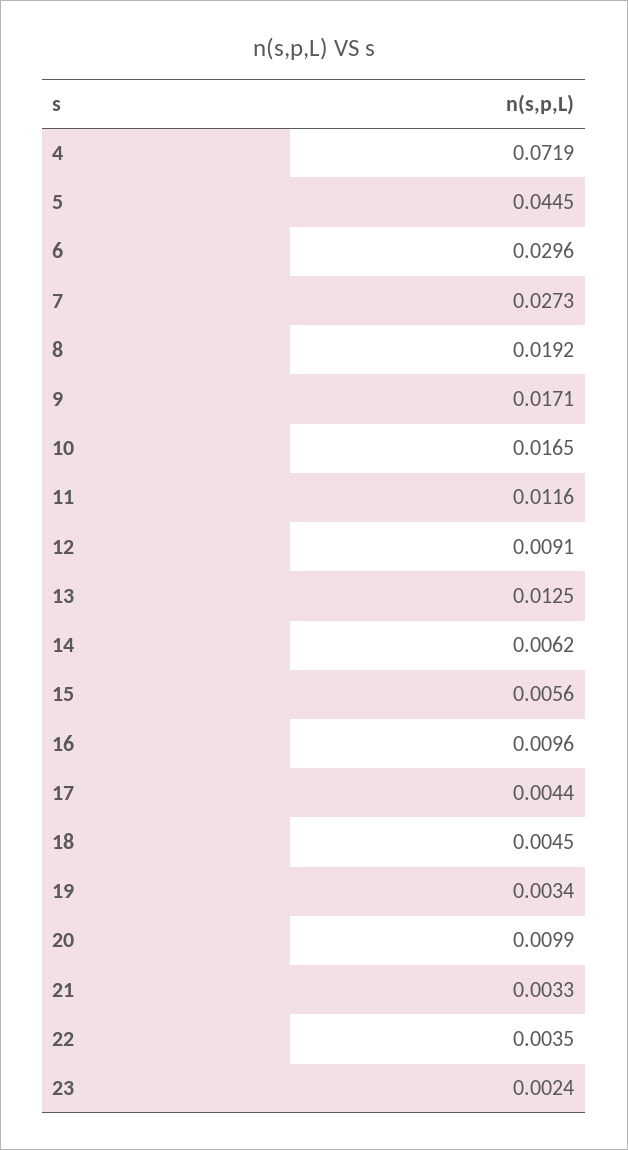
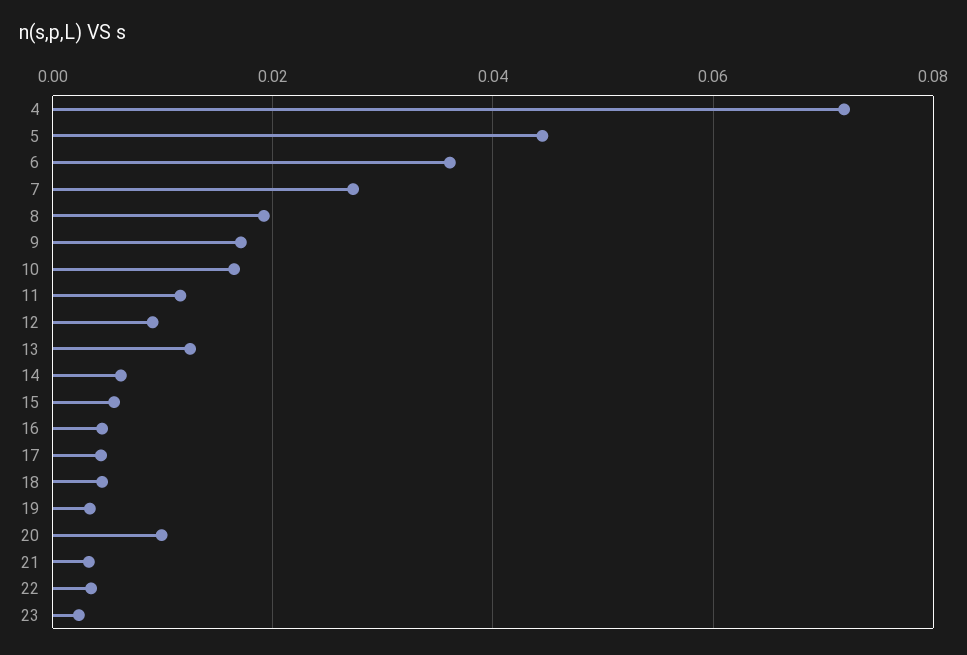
6: 0.0296 -> 0.036
16: 0.0096 -> 0.004

